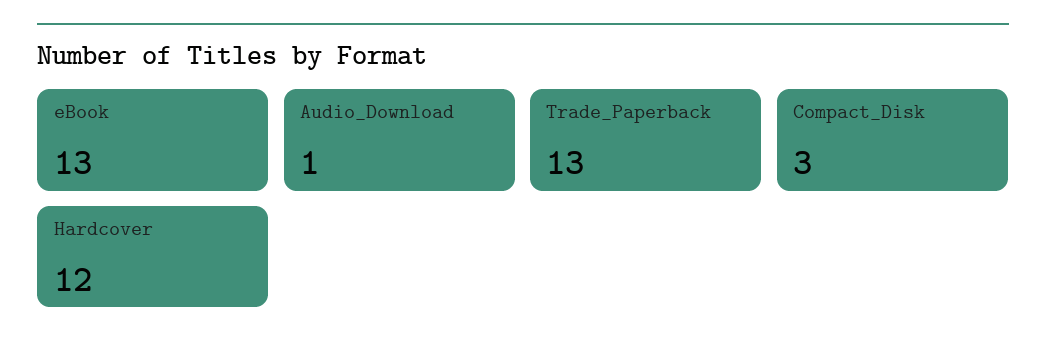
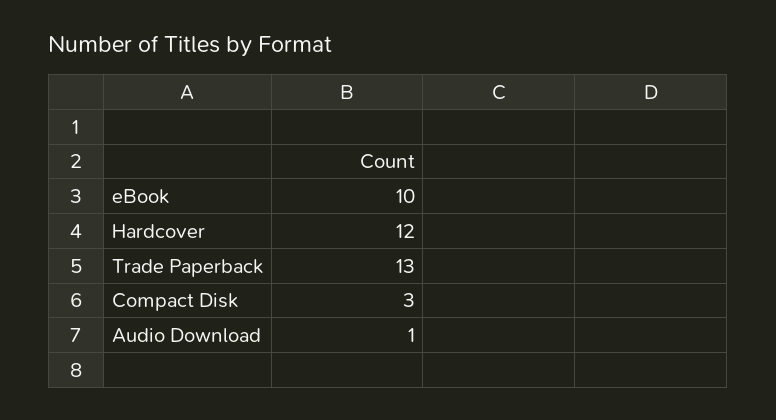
eBook: 13 -> 10

